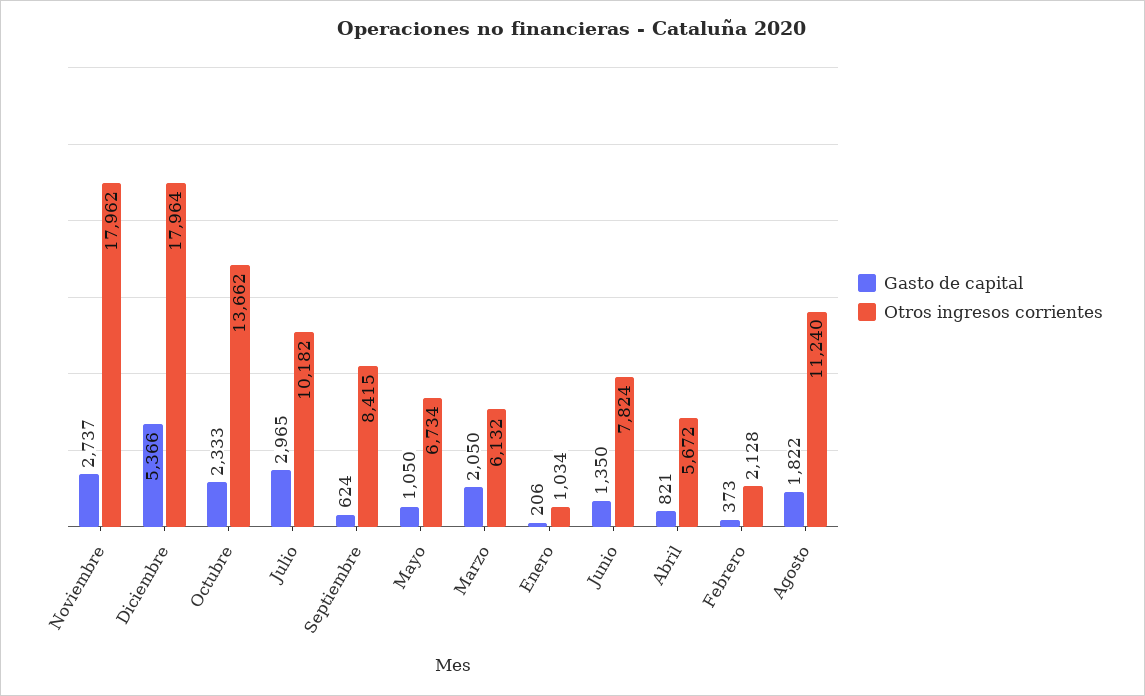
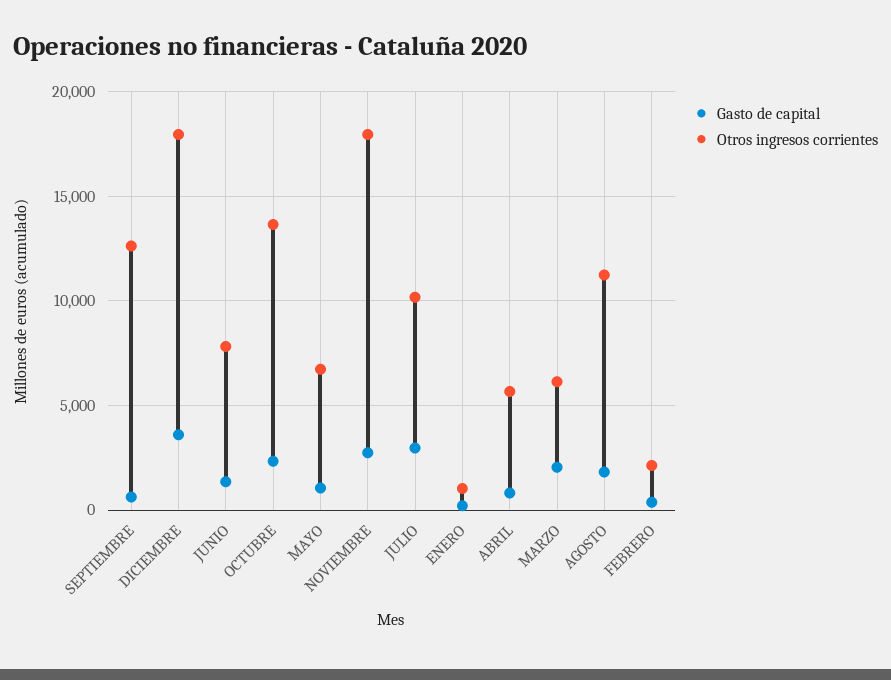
Gasto de capital, Diciembre: 5366 -> 3500
Otros ingresos corrientes, Septiembre: 8415 -> 12500

